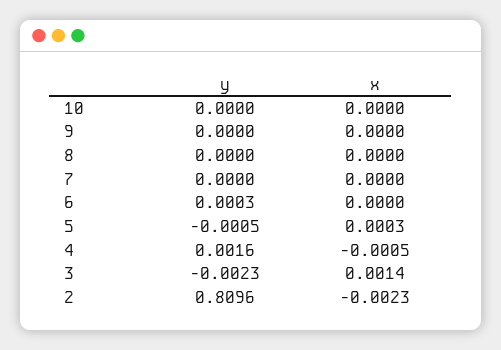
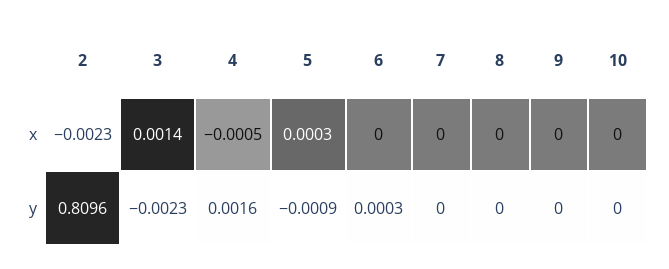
y, 5: -0.0005 -> -0.0009

